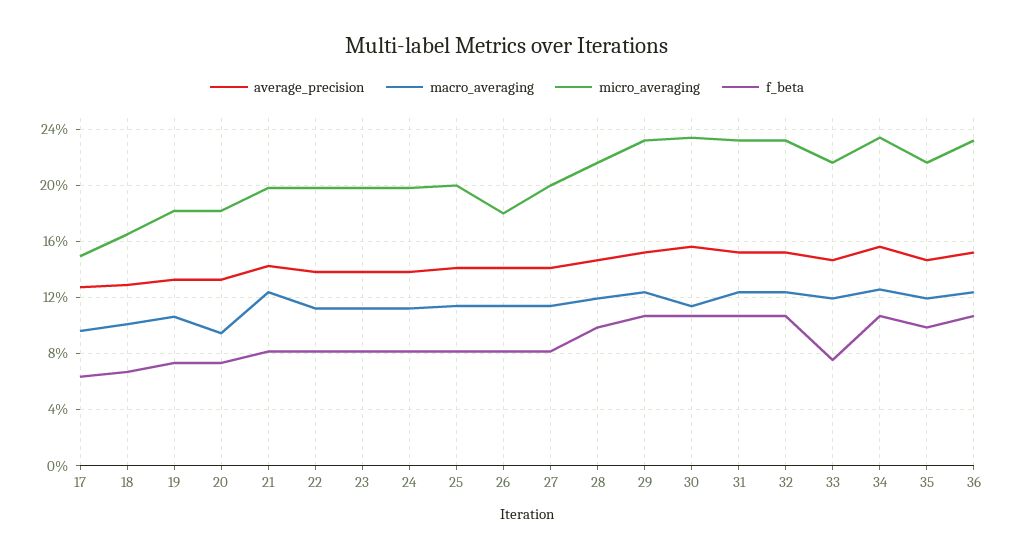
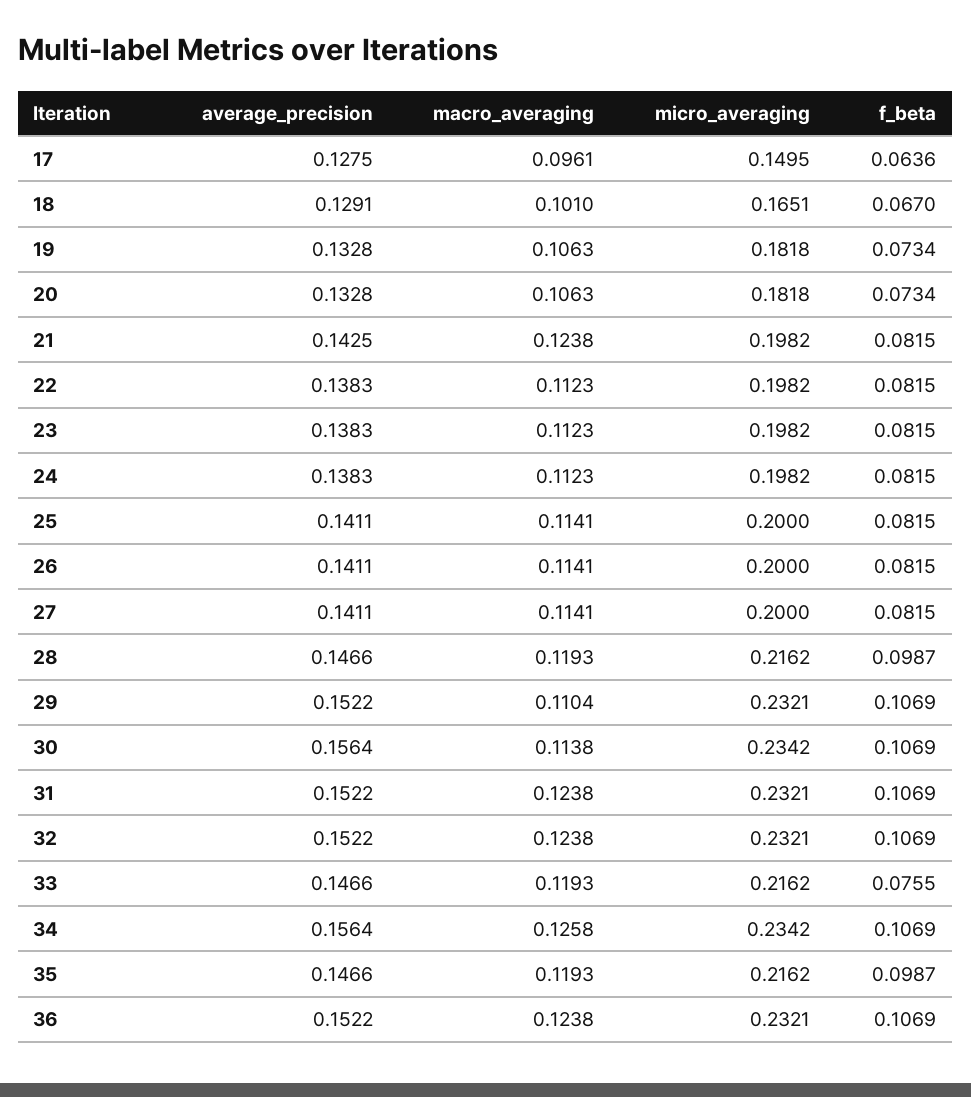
macro_averaging, 20: 0.095 -> 0.1063
micro_averaging, 26: 0.18 -> 0.2
macro_averaging, 29: 0.125 -> 0.1104

